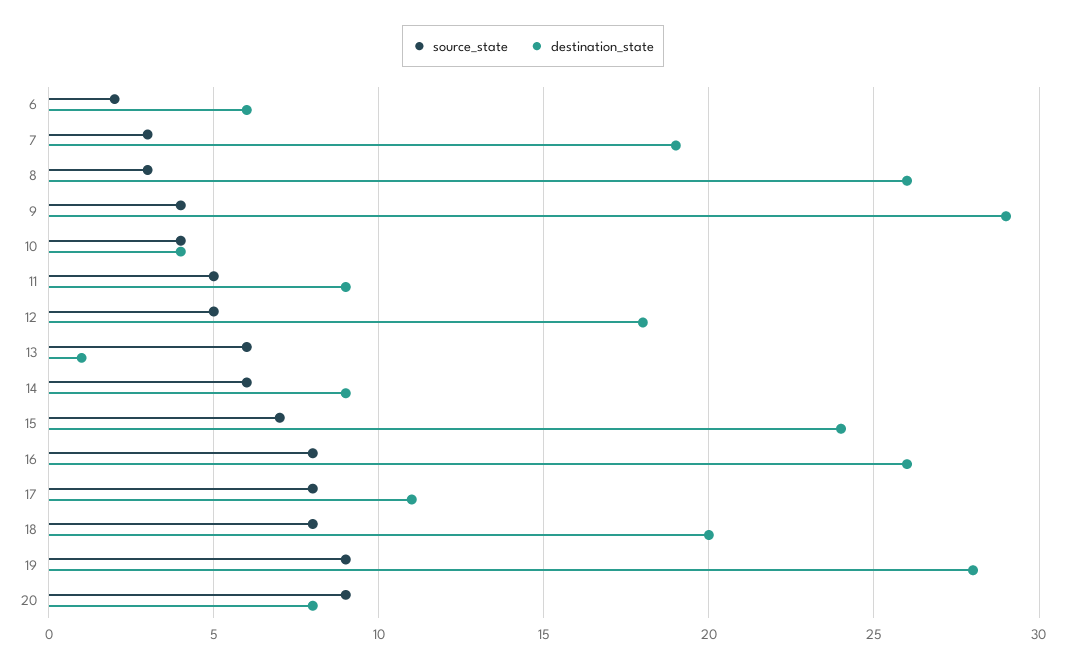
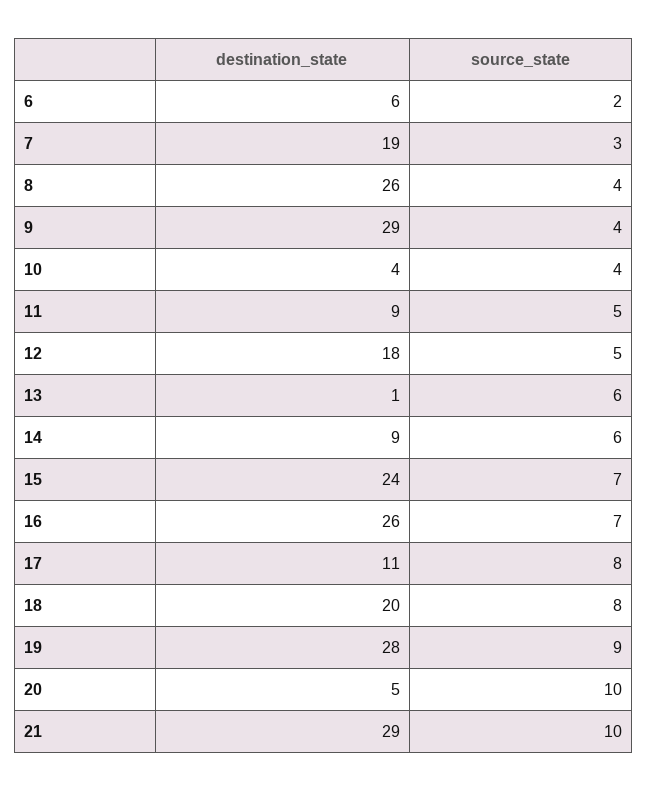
source_state, 8: 3 -> 4
source_state, 16: 8 -> 7
source_state, 20: 9 -> 10
destination_state, 20: 8 -> 5
destination_state, 21: none -> 29
source_state, 21: none -> 10

